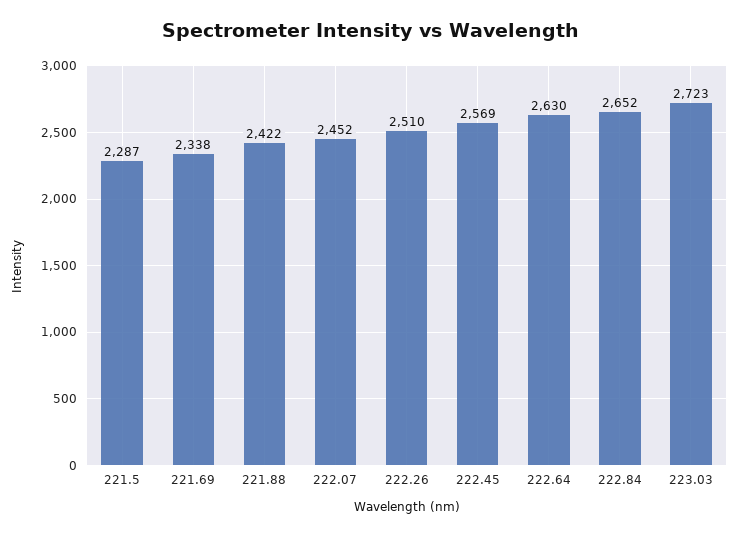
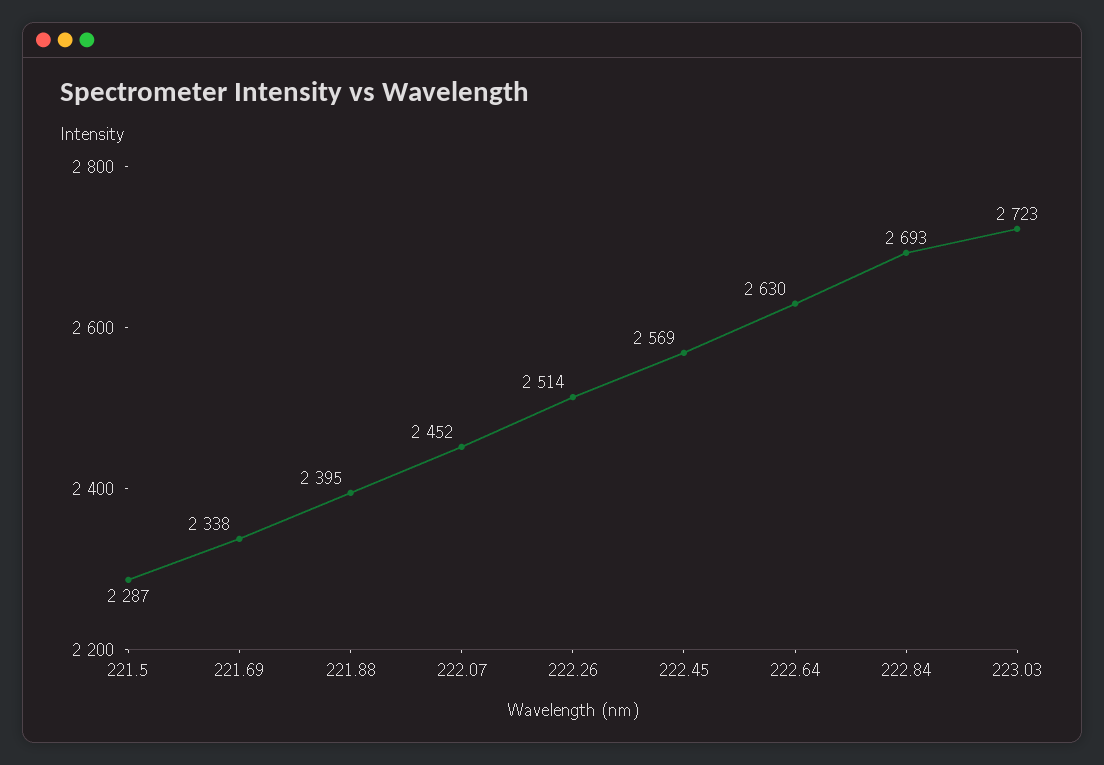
221.88: 2422 -> 2395
222.26: 2510 -> 2514
222.84: 2652 -> 2693

